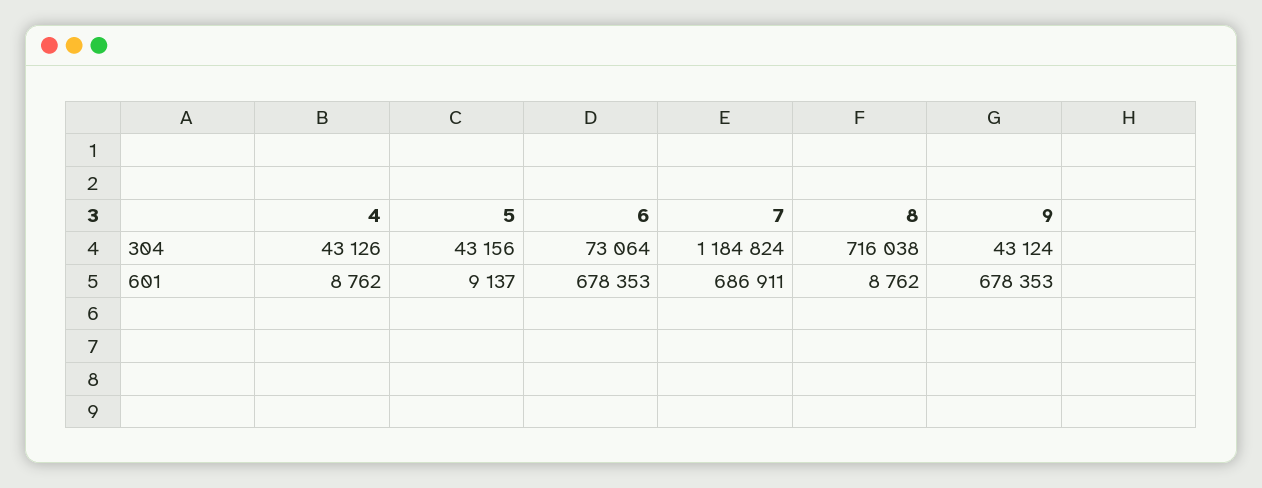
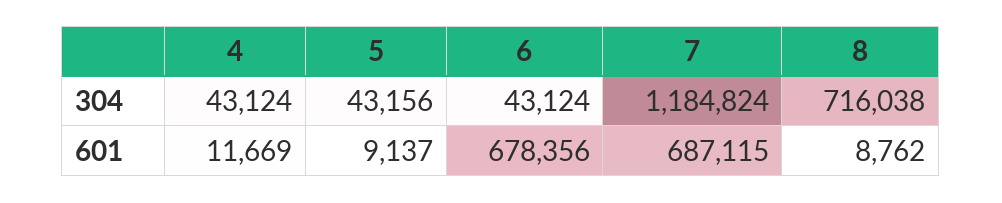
4, 304: 43126 -> 43124
6, 304: 73064 -> 43124
9, 304: 43124 -> none
4, 601: 8762 -> 11669
6, 601: 678353 -> 678356
7, 601: 686911 -> 687115
9, 601: 678353 -> none

